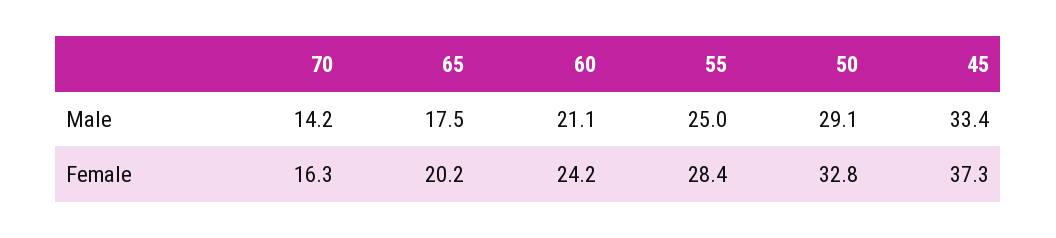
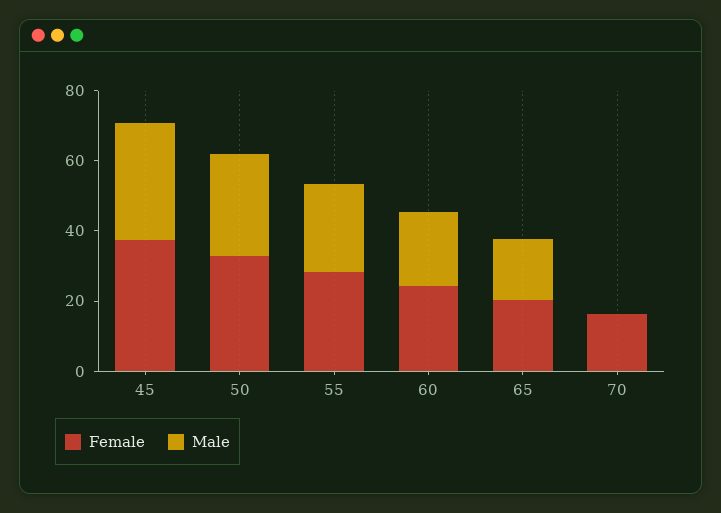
Male, 70: 14.2 -> 0

